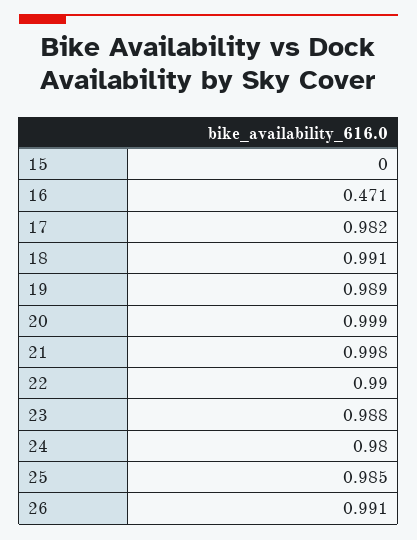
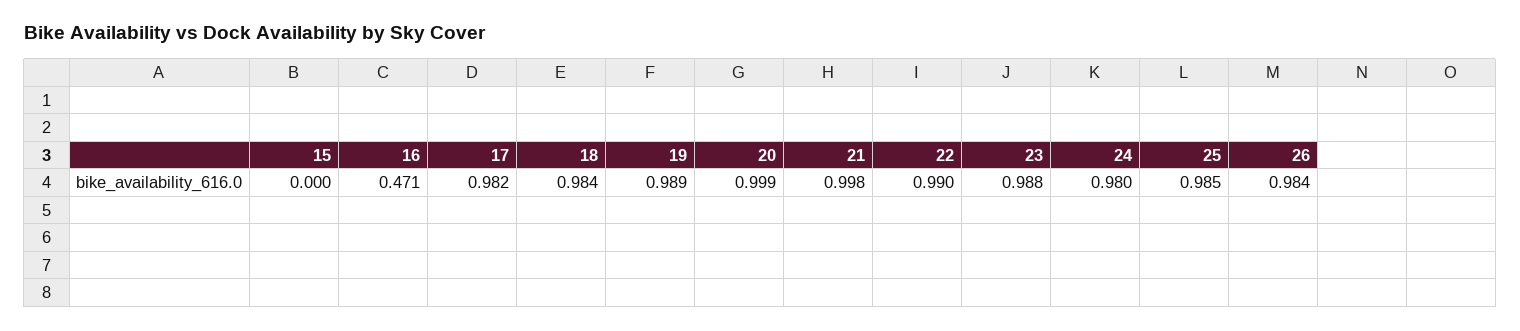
18: 0.991 -> 0.984
26: 0.991 -> 0.984

